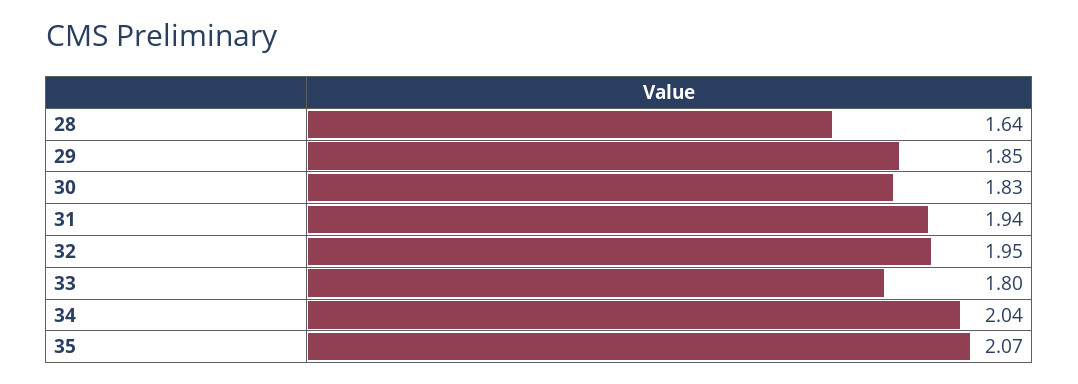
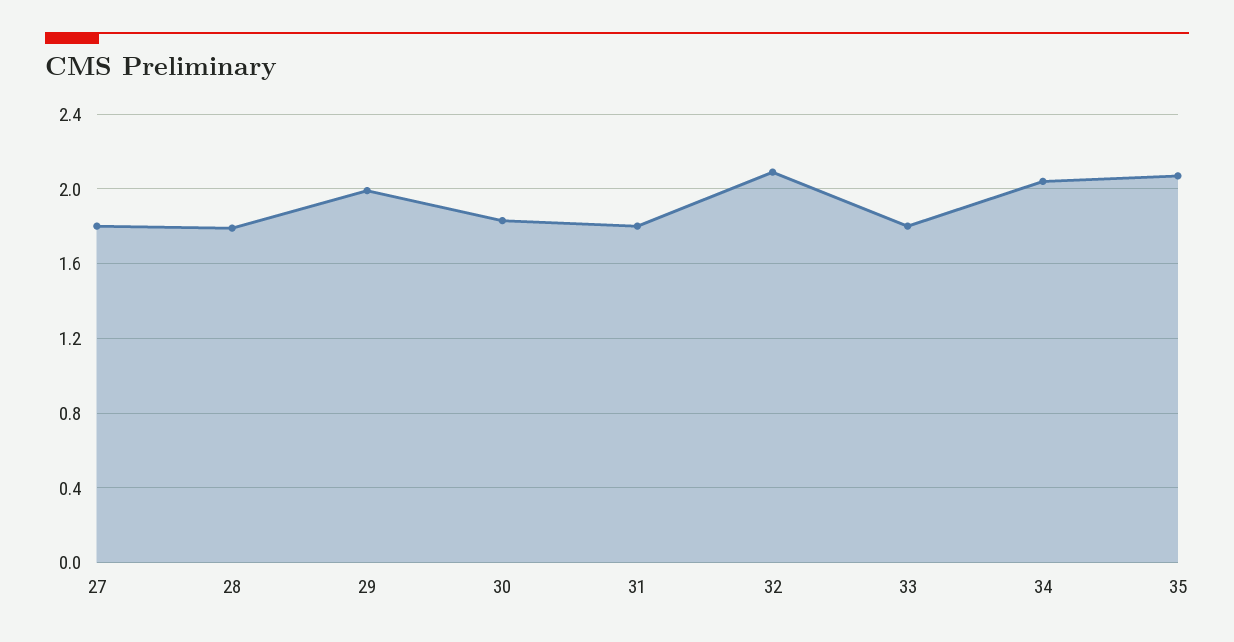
28: 1.64 -> 1.8
29: 1.85 -> 2
31: 1.94 -> 1.8
32: 1.95 -> 2.1
27: none -> 1.8

